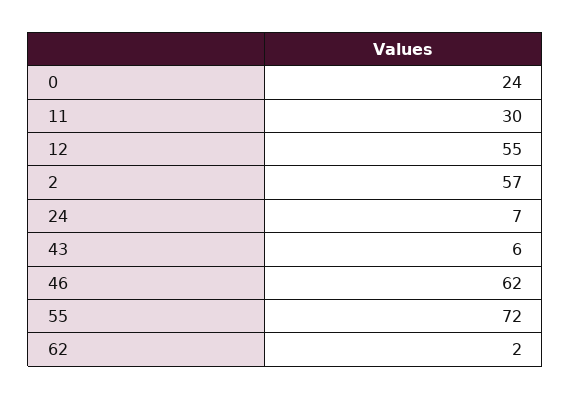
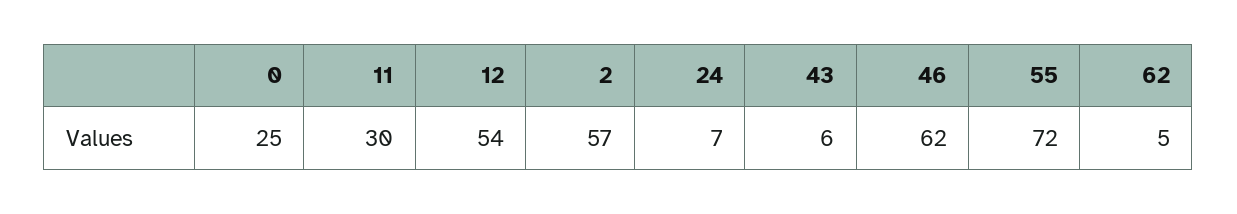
0: 24 -> 25
12: 55 -> 54
62: 2 -> 5

